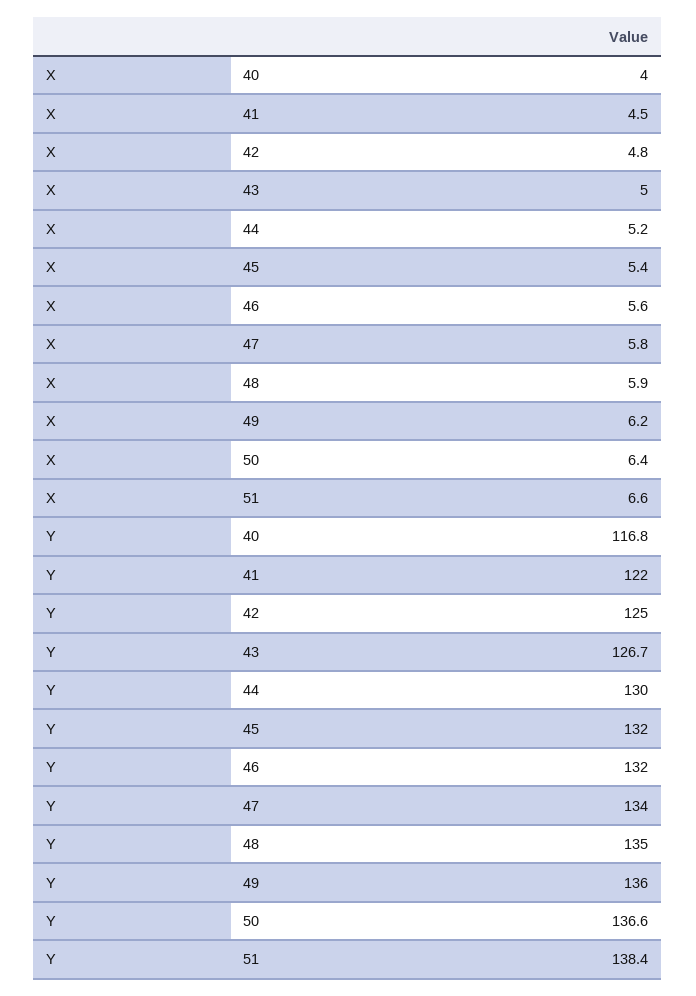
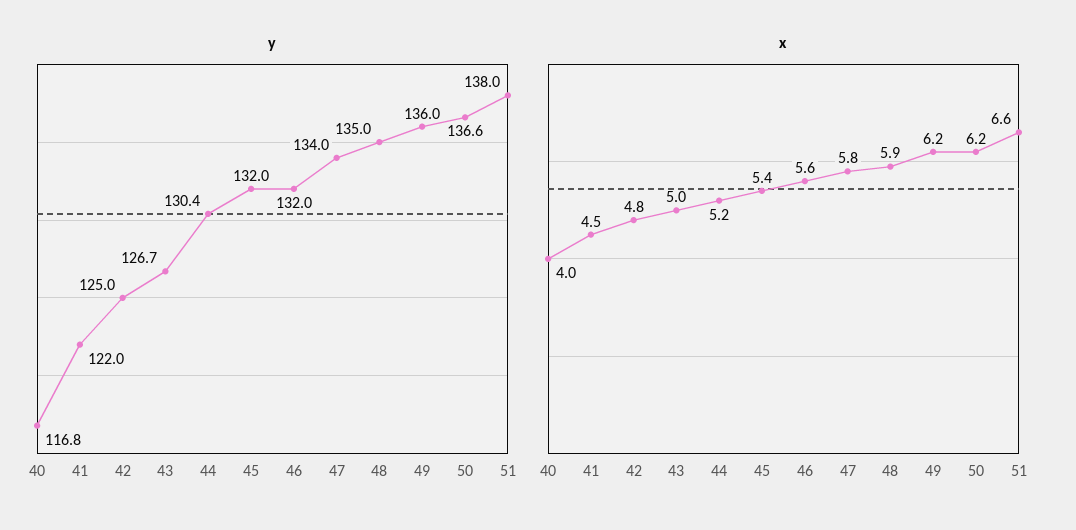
X, 50: 6.4 -> 6.2
Y, 44: 130 -> 130.4
Y, 51: 138.4 -> 138

